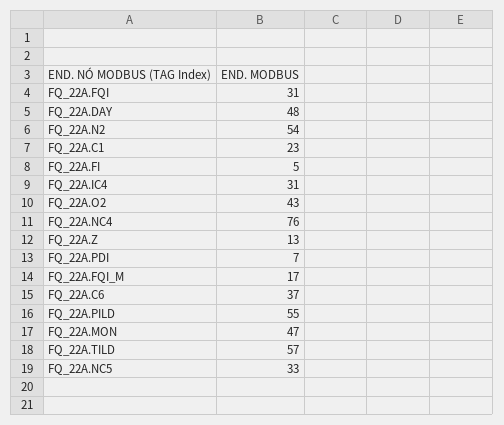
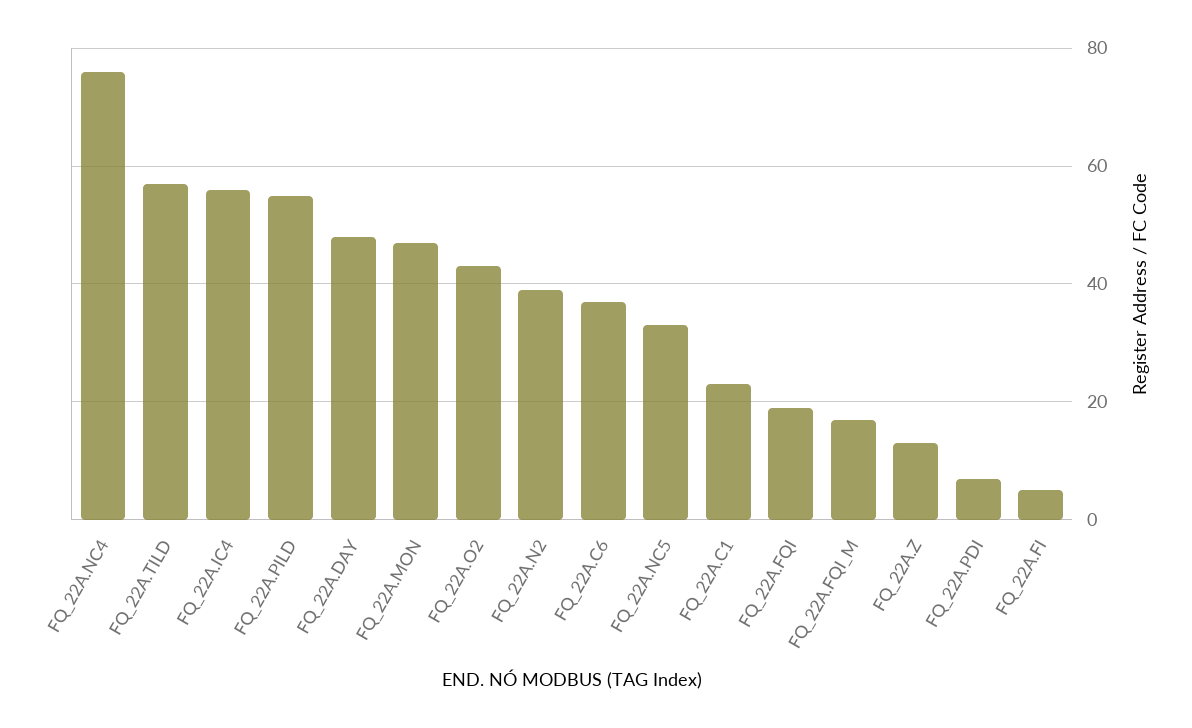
FQ_22A.FQI: 31 -> 20
FQ_22A.N2: 54 -> 40
FQ_22A.IC4: 31 -> 55

